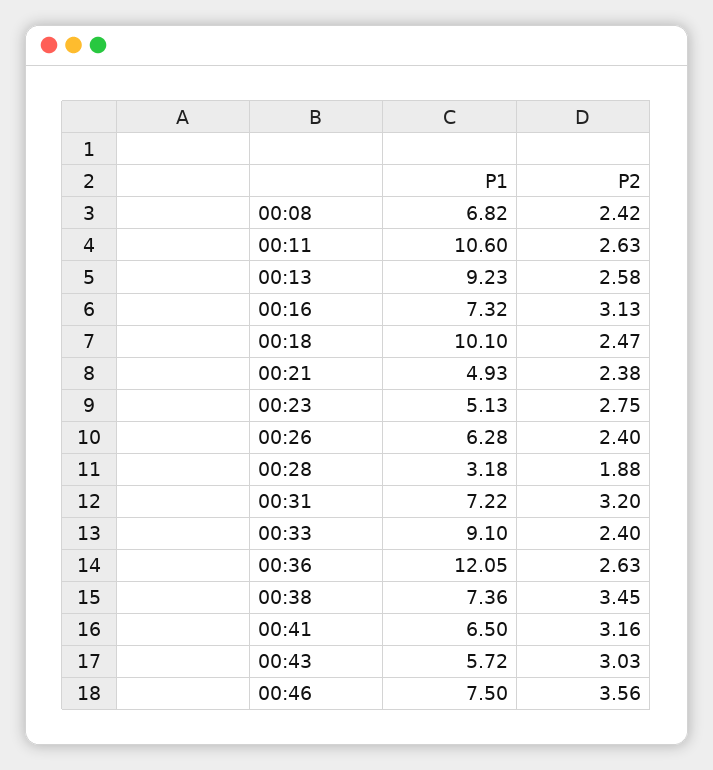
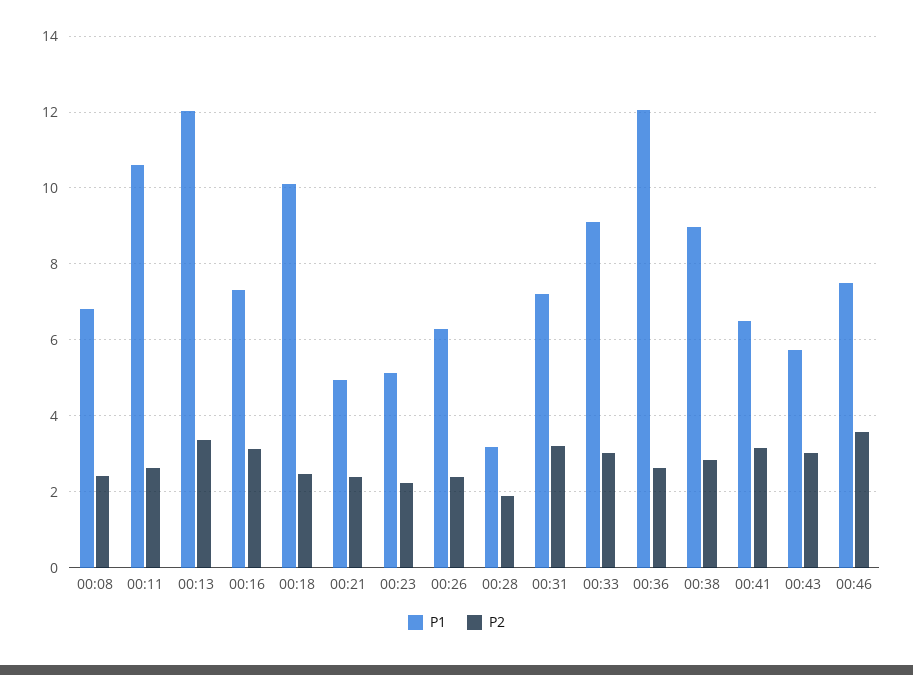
P1, 00:13: 9.23 -> 12
P2, 00:13: 2.58 -> 3.4
P2, 00:23: 2.75 -> 2.2
P2, 00:33: 2.4 -> 3
P1, 00:38: 7.36 -> 9
P2, 00:38: 3.45 -> 2.8

